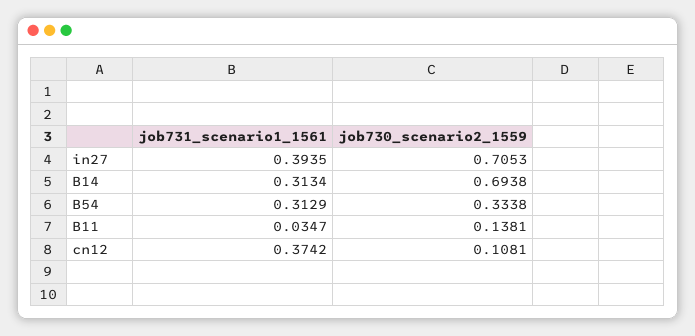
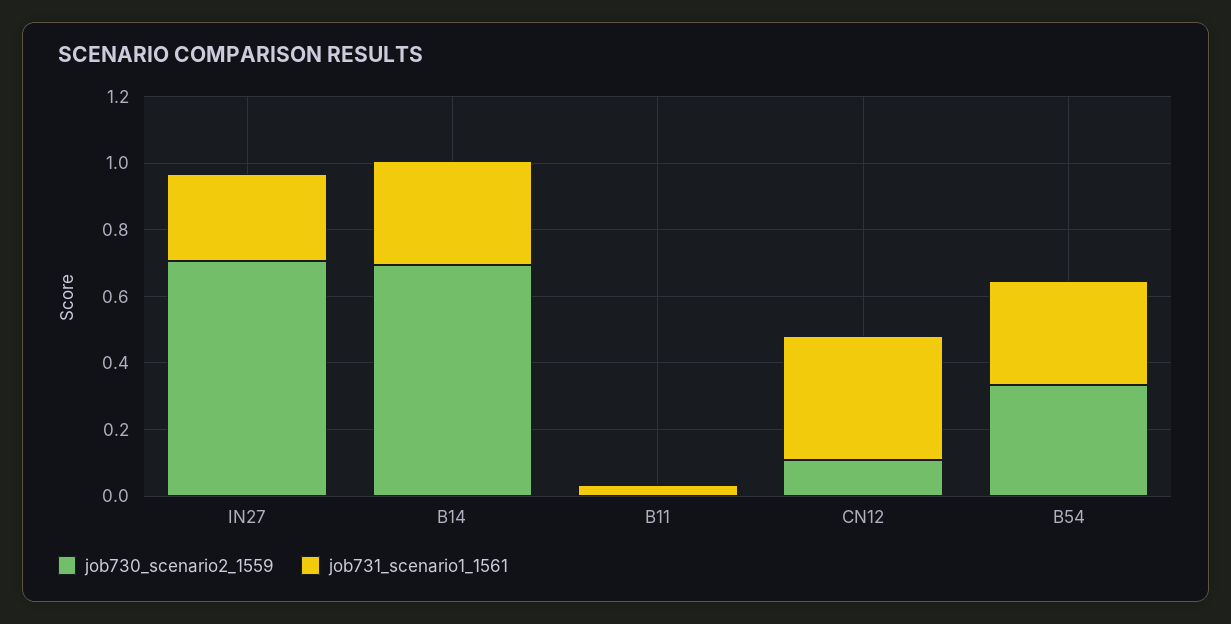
job731_scenario1_1561, in27: 0.3935 -> 0.25
job730_scenario2_1559, B11: 0.1381 -> 0

